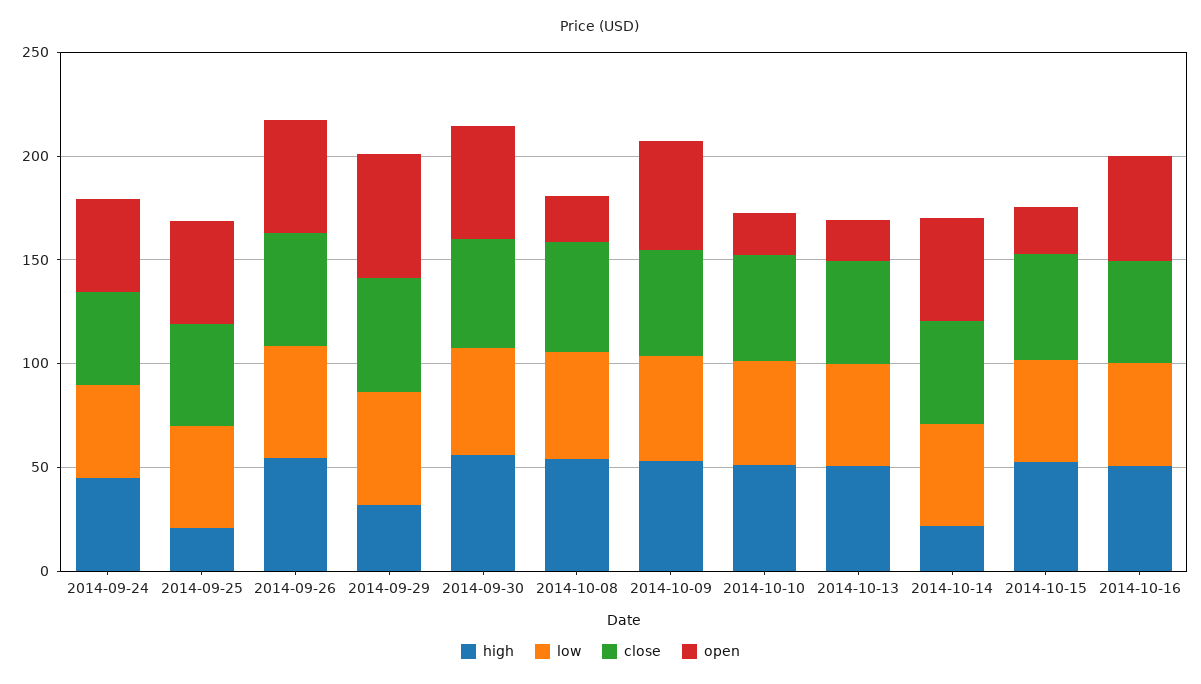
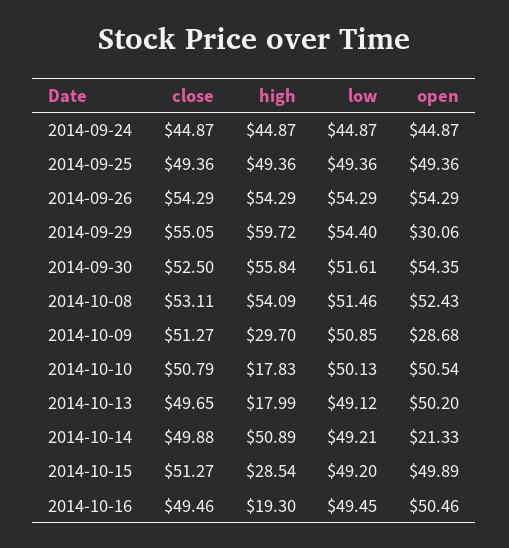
high, 2014-09-25: 20 -> 49.36
high, 2014-09-29: 30 -> 59.72
open, 2014-09-29: 60 -> 30.06
open, 2014-10-08: 20 -> 52.43
high, 2014-10-09: 50 -> 29.7
open, 2014-10-09: 50 -> 28.68
high, 2014-10-10: 50 -> 17.83
open, 2014-10-10: 20 -> 50.54
high, 2014-10-13: 50 -> 17.99
open, 2014-10-13: 20 -> 50.2
high, 2014-10-14: 20 -> 50.89
open, 2014-10-14: 50 -> 21.33
high, 2014-10-15: 50 -> 28.54
open, 2014-10-15: 20 -> 49.89
high, 2014-10-16: 50 -> 19.3

